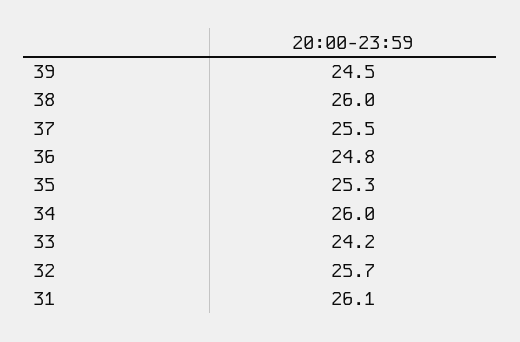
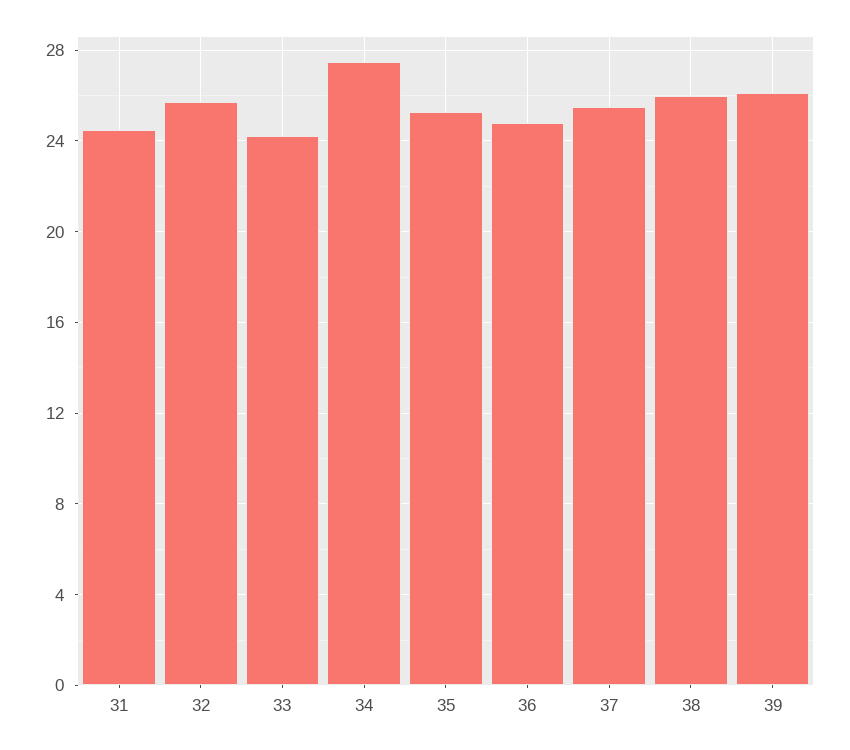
39: 24.5 -> 26
34: 26 -> 27.5
31: 26.1 -> 24.5

